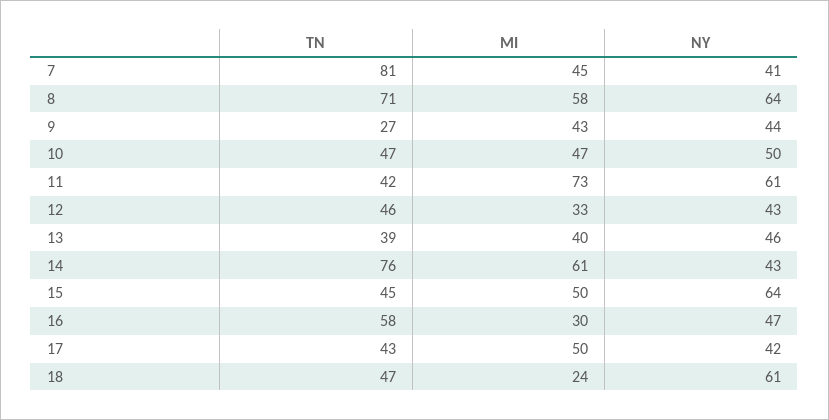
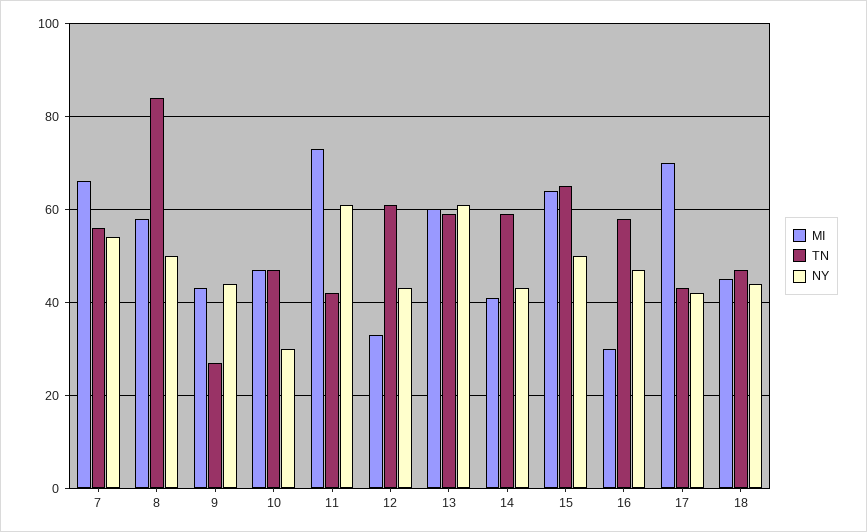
TN, 7: 81 -> 55
MI, 7: 45 -> 65
NY, 7: 41 -> 55
TN, 8: 71 -> 85
NY, 8: 64 -> 50
NY, 10: 50 -> 30
TN, 12: 46 -> 60
TN, 13: 39 -> 60
MI, 13: 40 -> 60
NY, 13: 46 -> 60
TN, 14: 76 -> 60
MI, 14: 61 -> 40
TN, 15: 45 -> 65
MI, 15: 50 -> 65
NY, 15: 64 -> 50
MI, 17: 50 -> 70
MI, 18: 24 -> 45
NY, 18: 61 -> 45

